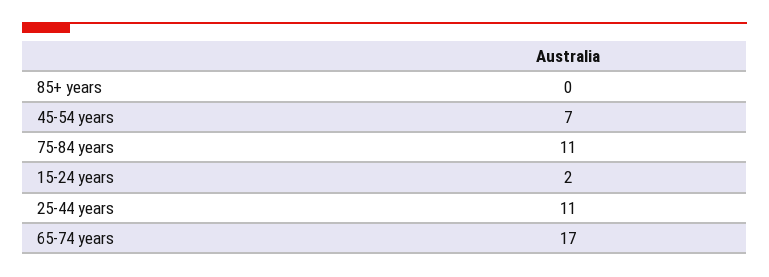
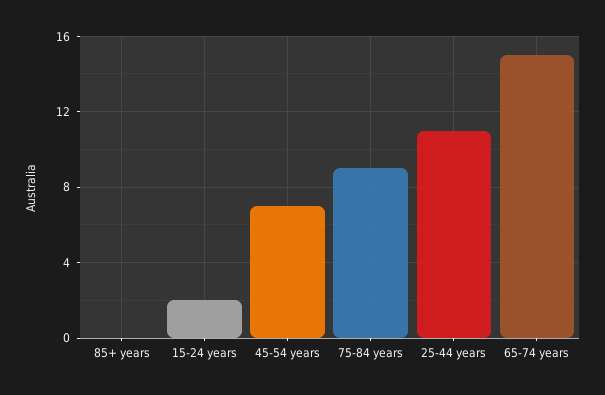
75-84 years: 11 -> 9
65-74 years: 17 -> 15

